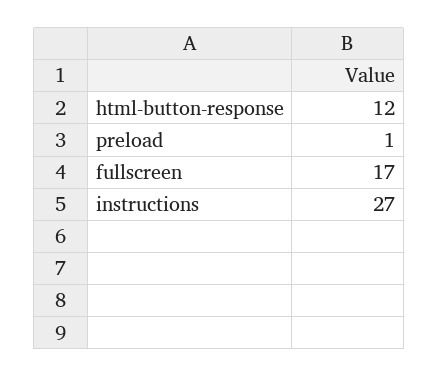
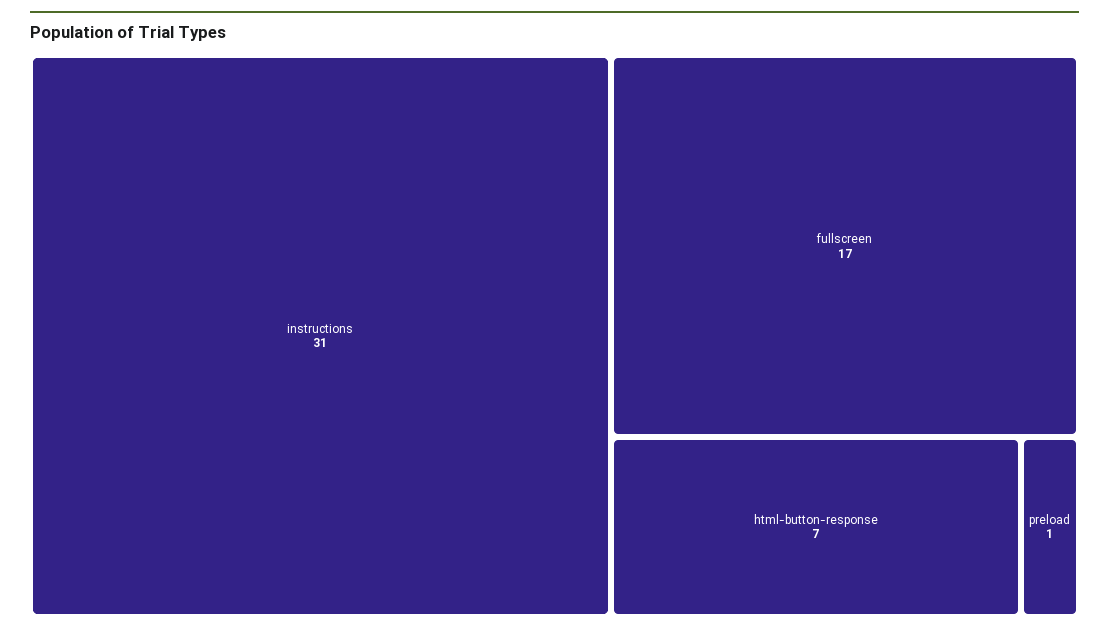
html-button-response: 12 -> 7
instructions: 27 -> 31

